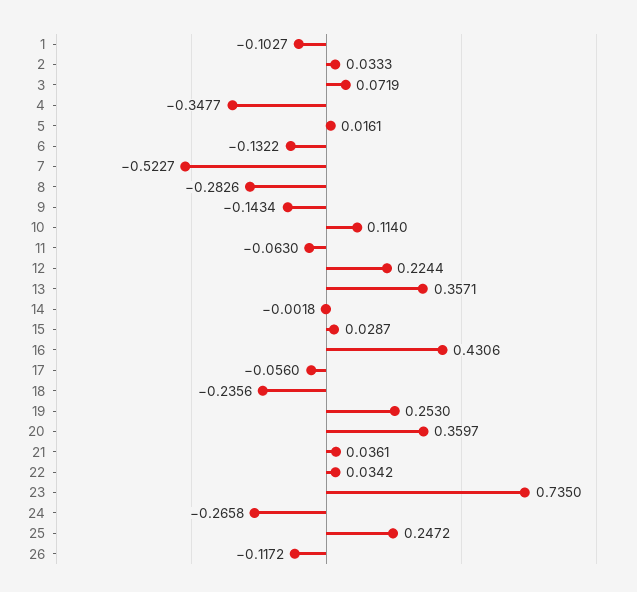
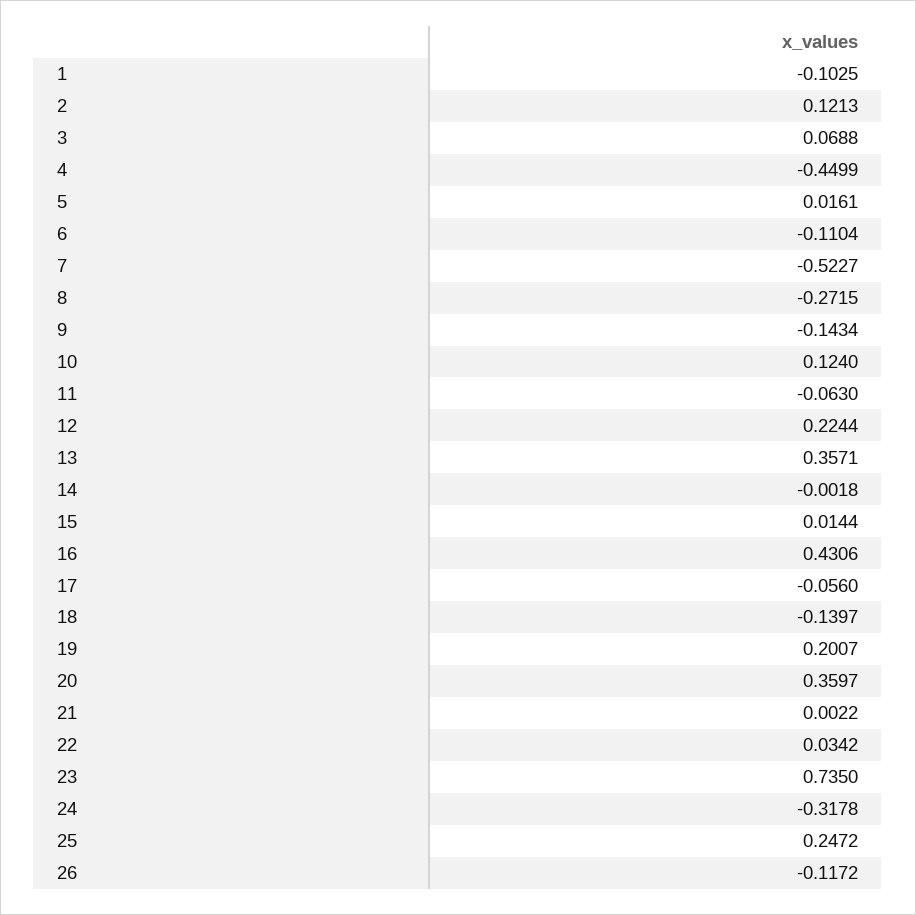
1: -0.1027 -> -0.1025
2: 0.0333 -> 0.1213
3: 0.0719 -> 0.0688
4: -0.3477 -> -0.4499
6: -0.1322 -> -0.1104
8: -0.2826 -> -0.2715
10: 0.114 -> 0.124
15: 0.0287 -> 0.0144
18: -0.2356 -> -0.1397
19: 0.253 -> 0.2007
21: 0.0361 -> 0.0022
24: -0.2658 -> -0.3178

